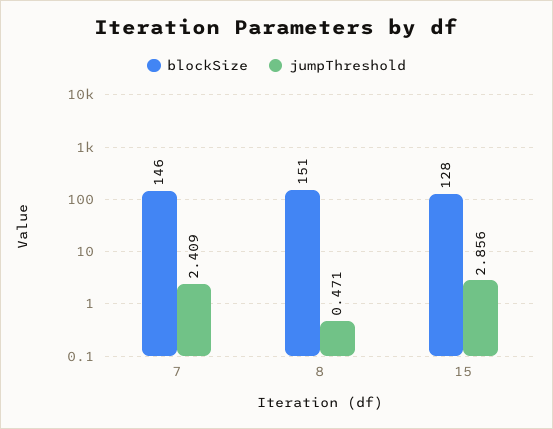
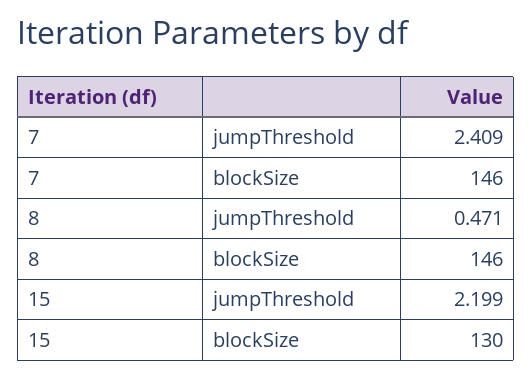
blockSize, 8: 151 -> 146
blockSize, 15: 128 -> 130
jumpThreshold, 15: 2.856 -> 2.199

